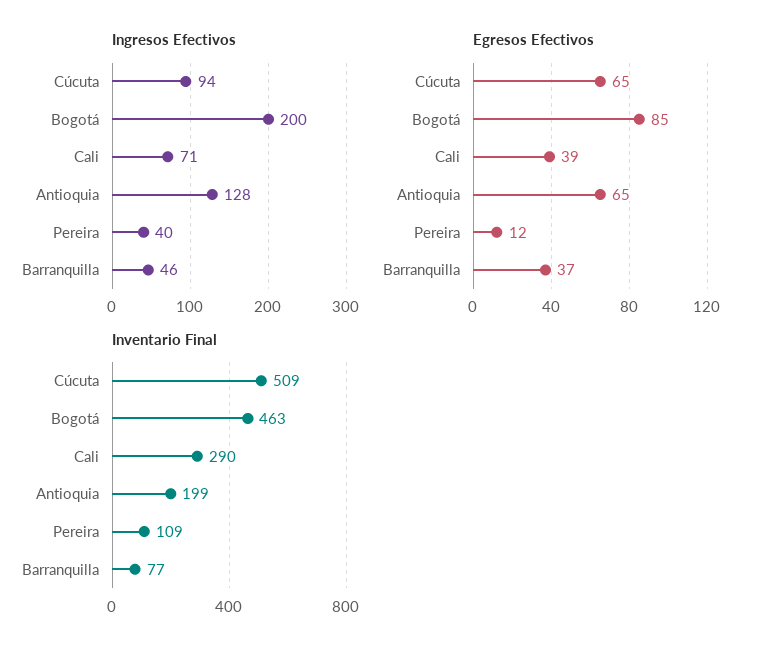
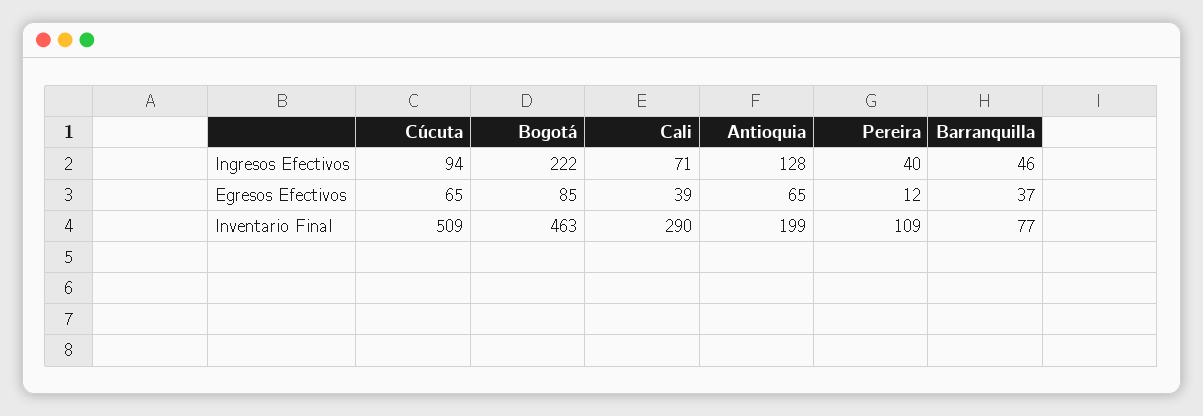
Ingresos Efectivos, Bogotá: 200 -> 222

